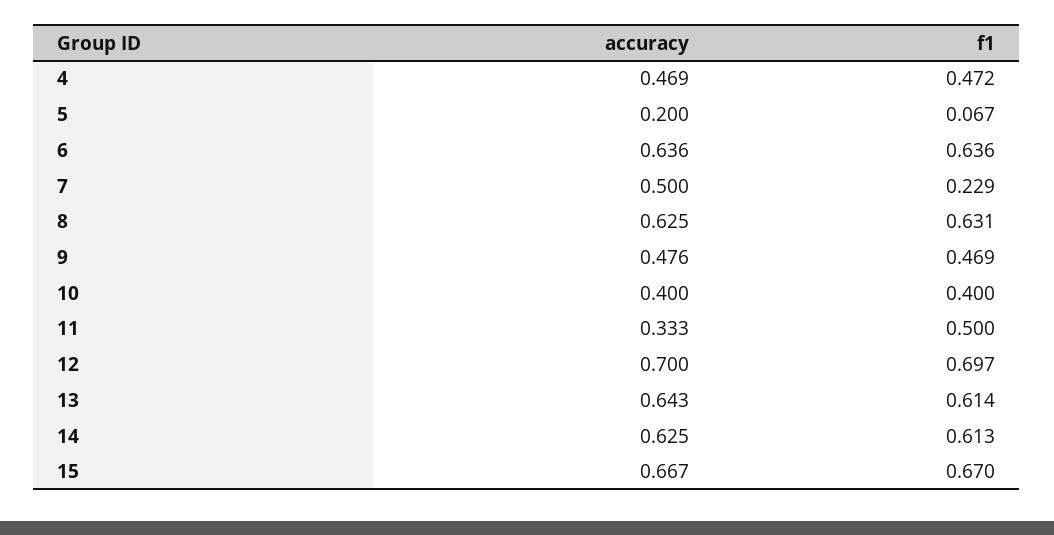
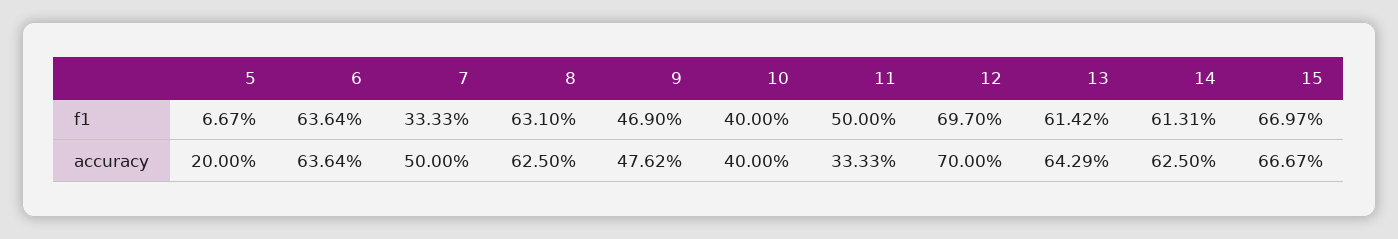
accuracy, 4: 0.469 -> none
f1, 4: 0.472 -> none
f1, 7: 0.229 -> 0.3333

